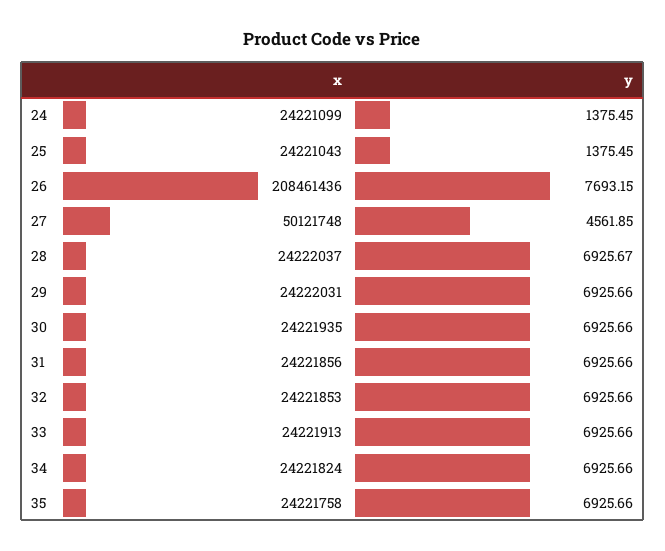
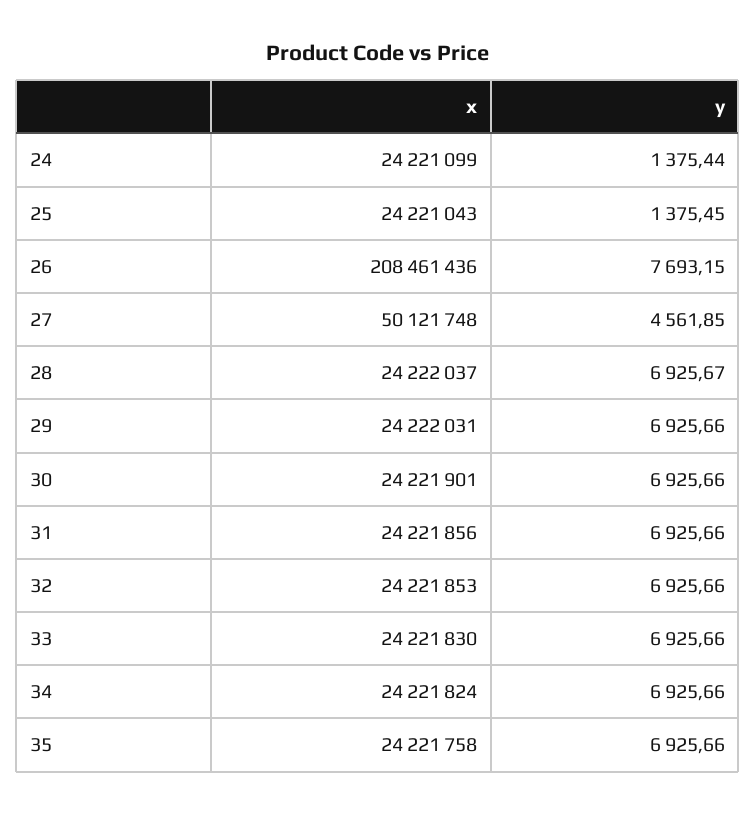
y, 24: 1375.45 -> 1375.44
x, 30: 24221935 -> 24221901
x, 33: 24221913 -> 24221830

